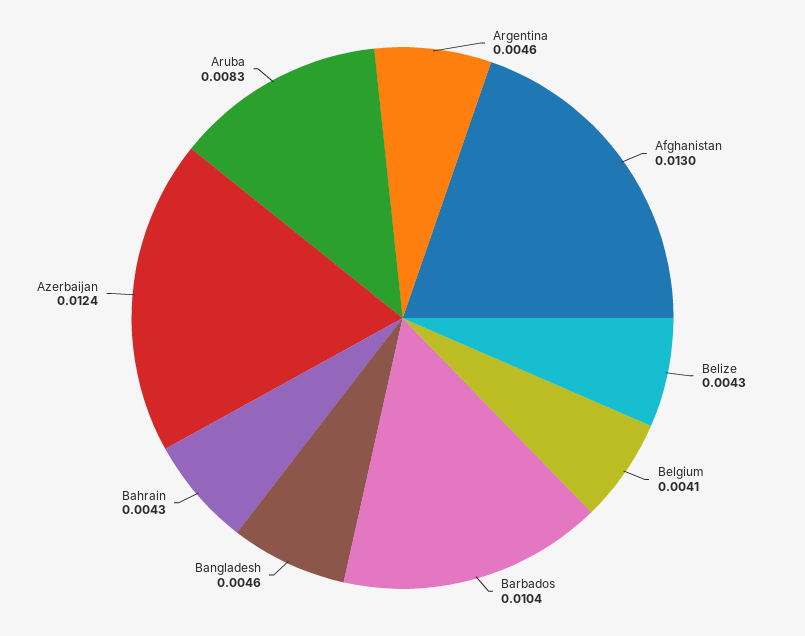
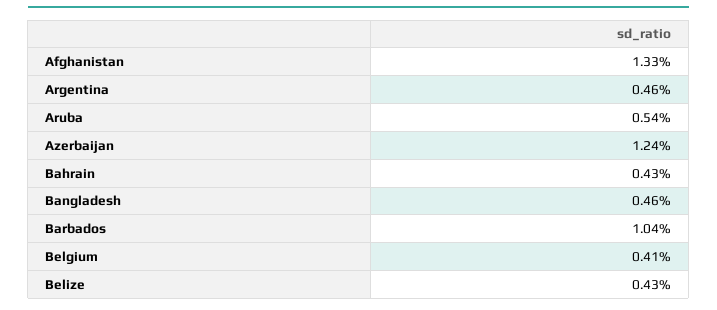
Afghanistan: 0.013 -> 0.0133
Aruba: 0.0083 -> 0.0054

